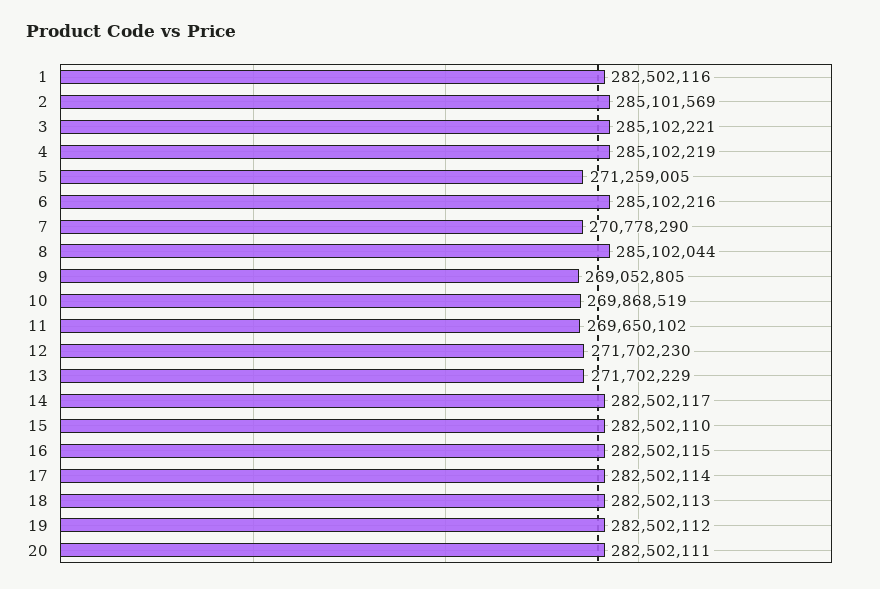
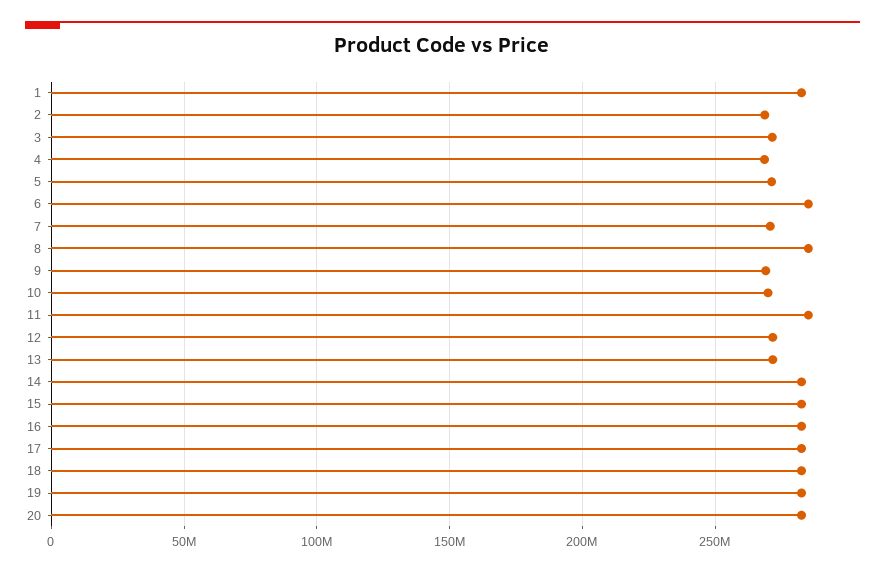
2: 285101569 -> 270000000
3: 285102221 -> 270000000
4: 285102219 -> 270000000
11: 269650102 -> 285000000

